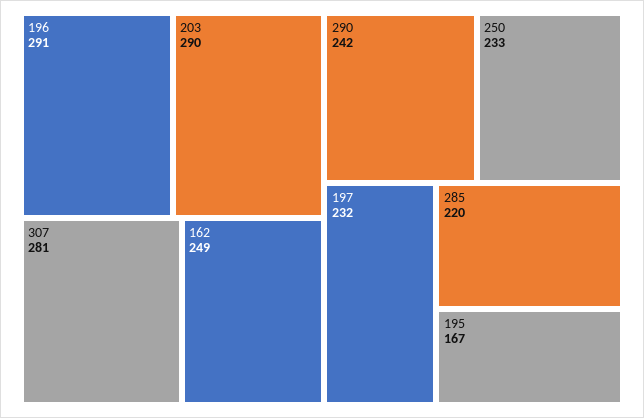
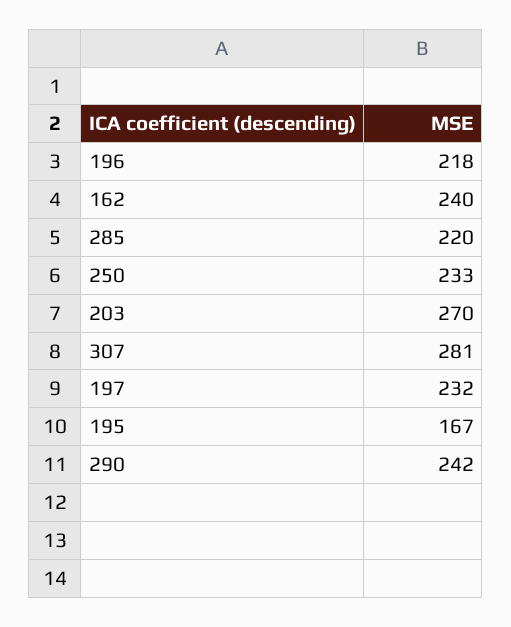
196: 291 -> 218
203: 290 -> 270
162: 249 -> 240

